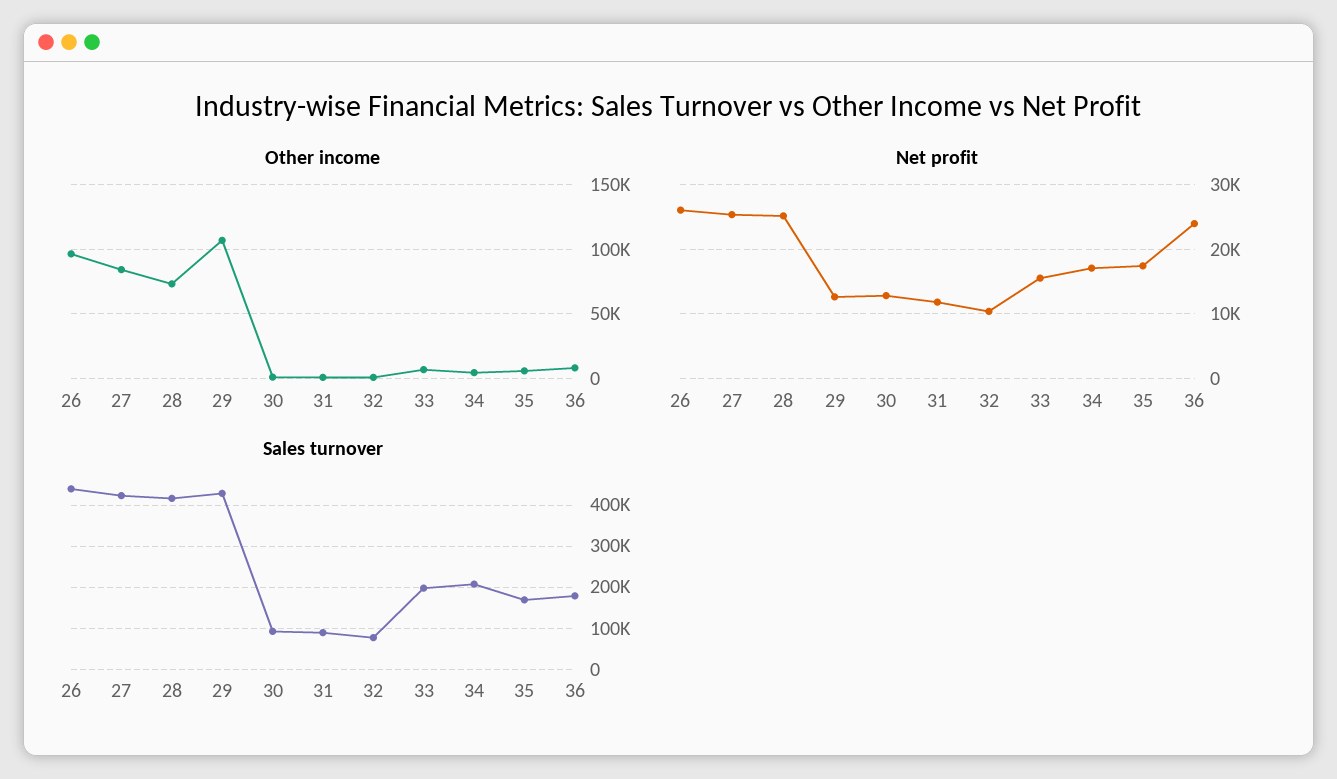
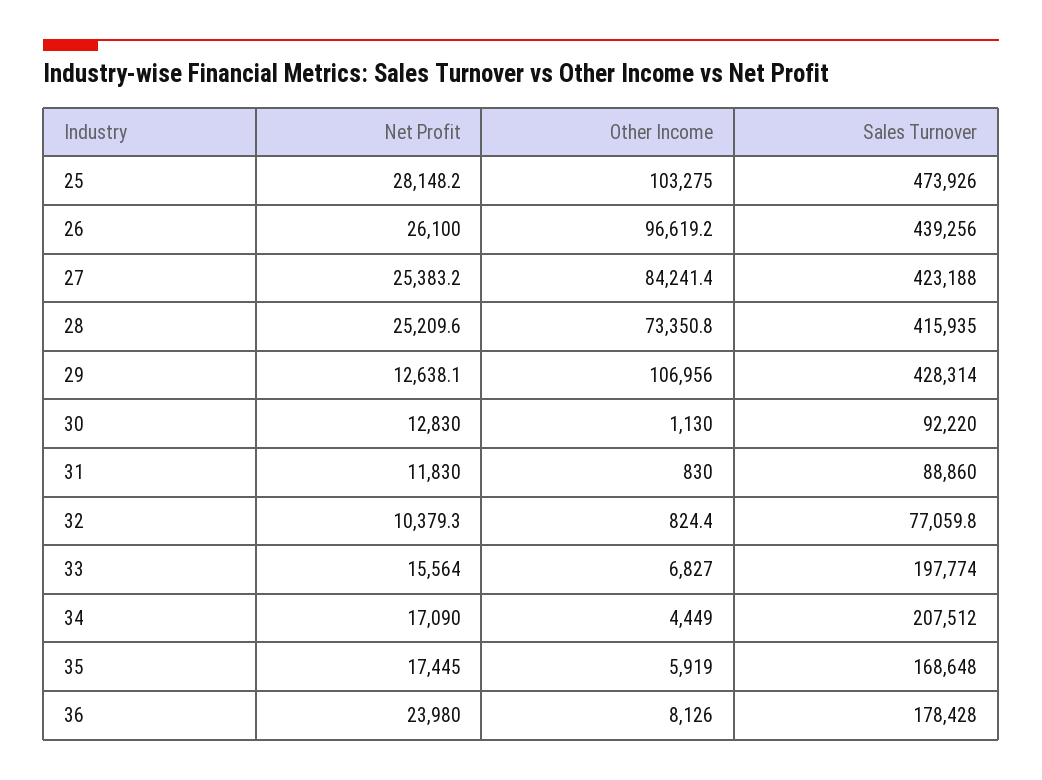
Net profit, 25: none -> 28148.2
Other income, 25: none -> 103275
Sales turnover, 25: none -> 473926

